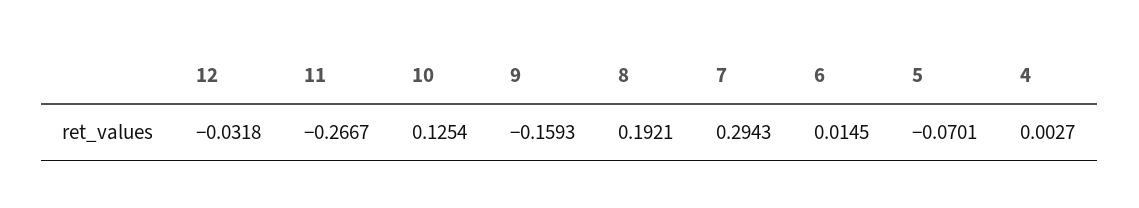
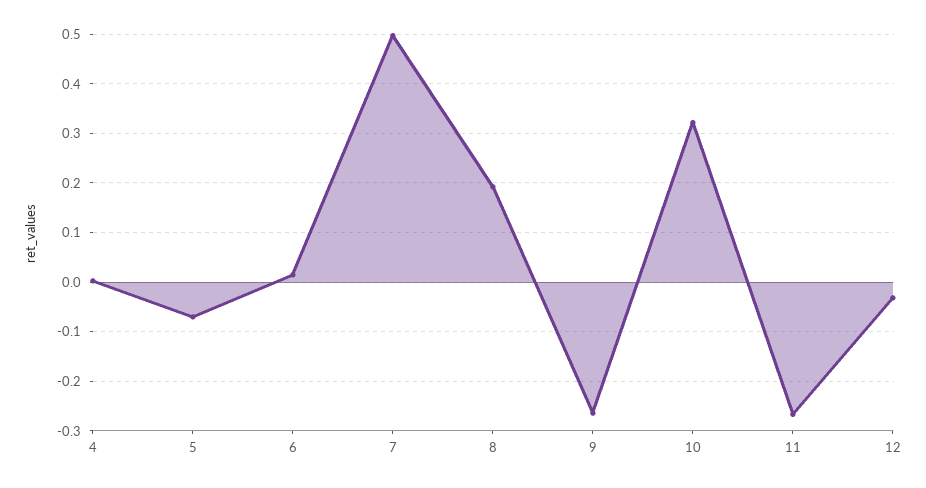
10: 0.1254 -> 0.32
9: -0.1593 -> -0.26
7: 0.2943 -> 0.5

